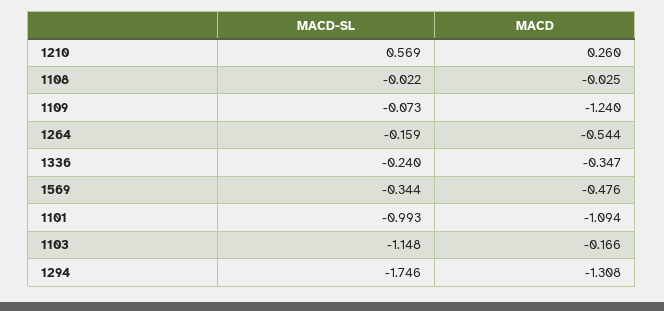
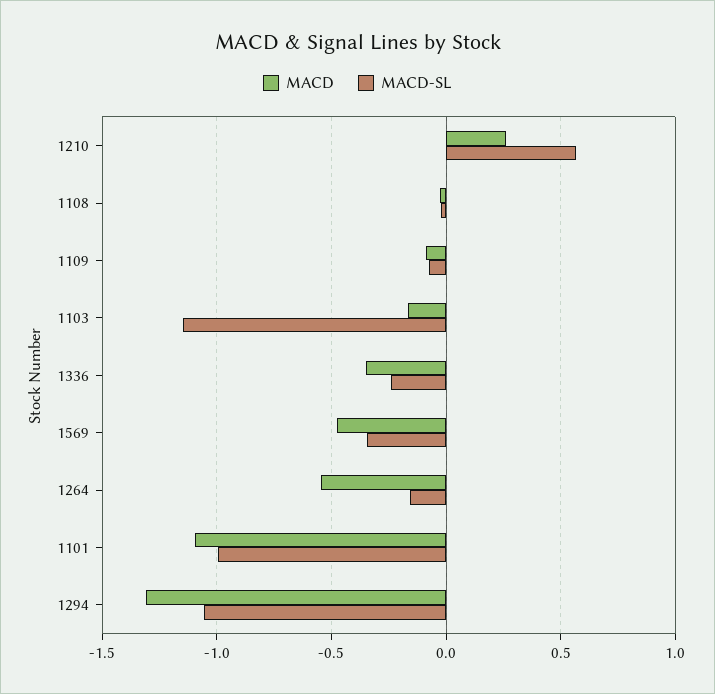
MACD, 1109: -1.24 -> -0.1
MACD-SL, 1294: -1.746 -> -1.05

